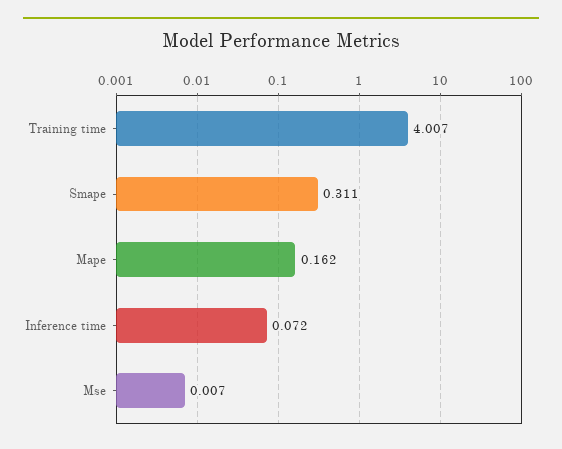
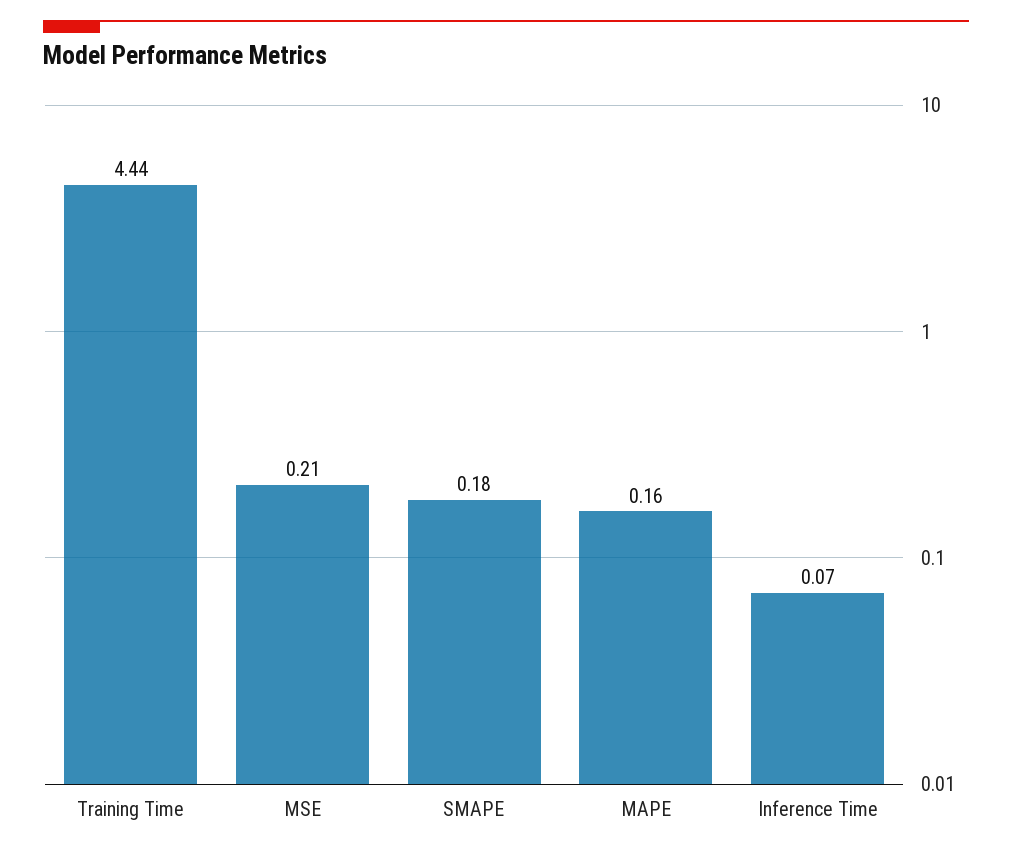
Training time: 4.007 -> 4.44
Smape: 0.311 -> 0.18
Mse: 0.007 -> 0.21

